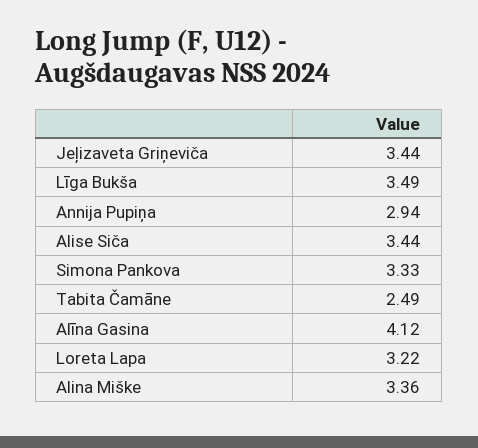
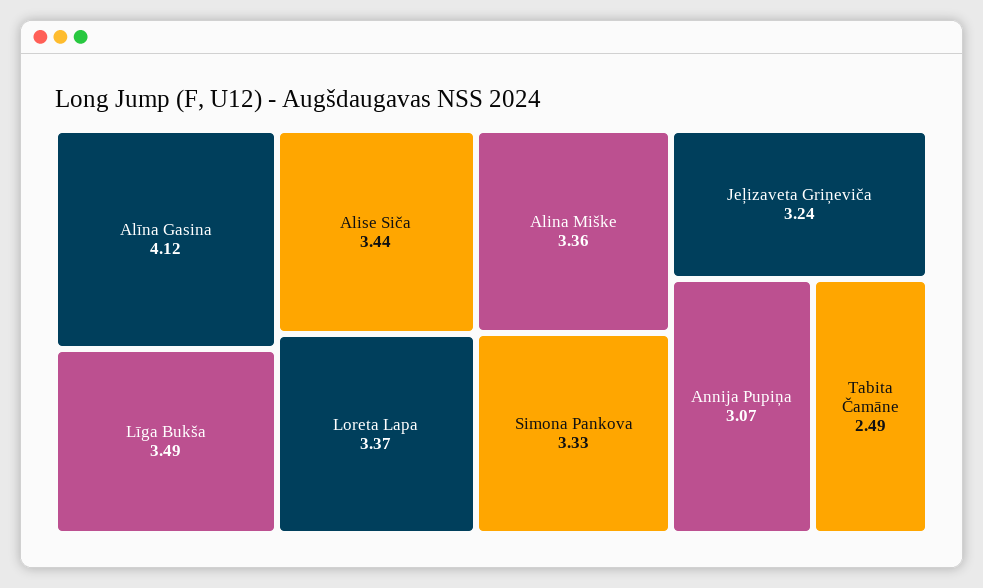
Jeļizaveta Griņeviča: 3.44 -> 3.24
Annija Pupiņa: 2.94 -> 3.07
Loreta Lapa: 3.22 -> 3.37

